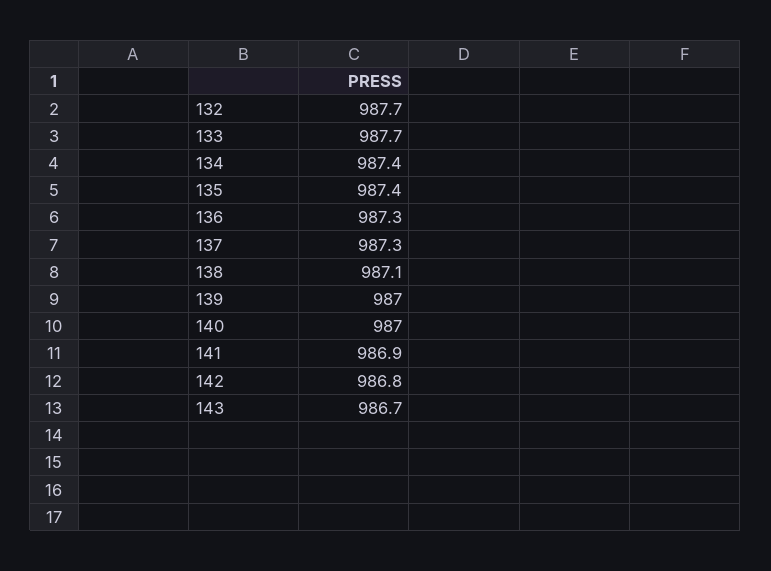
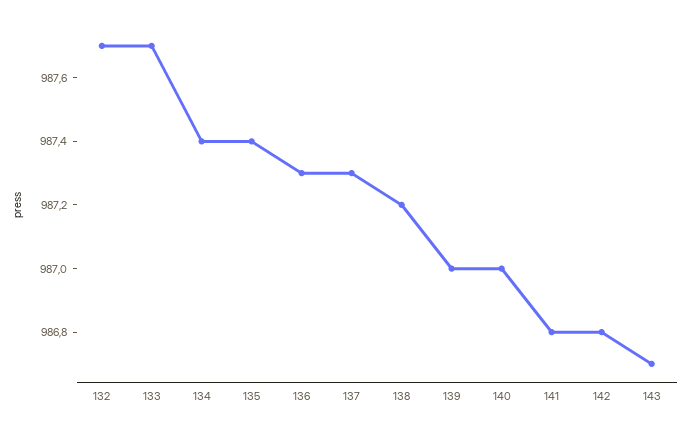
138: 987.1 -> 987.2
141: 986.9 -> 986.8

